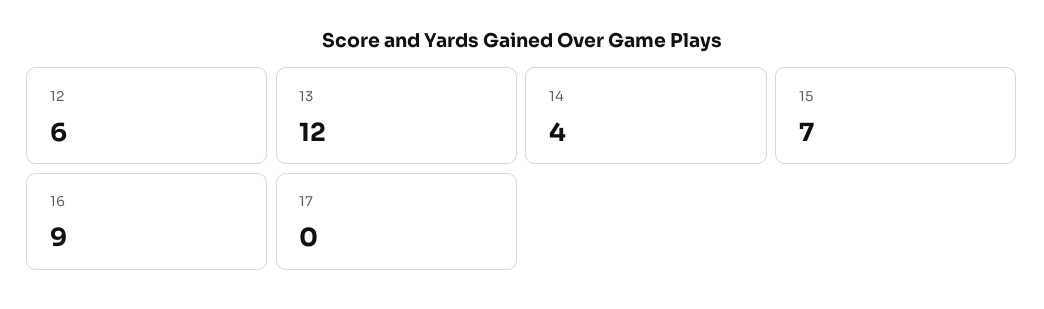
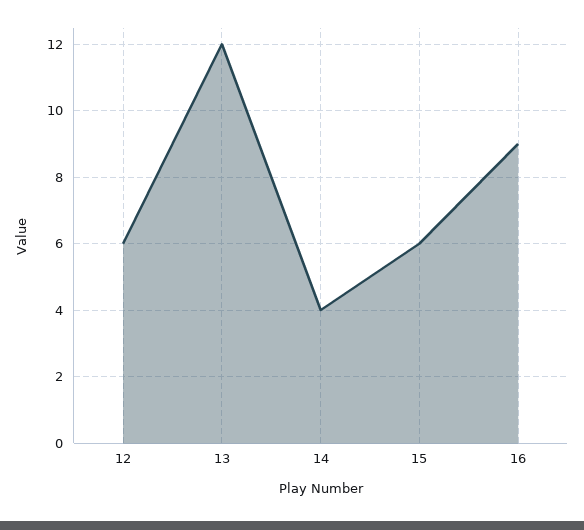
15: 7 -> 6
17: 0 -> none

